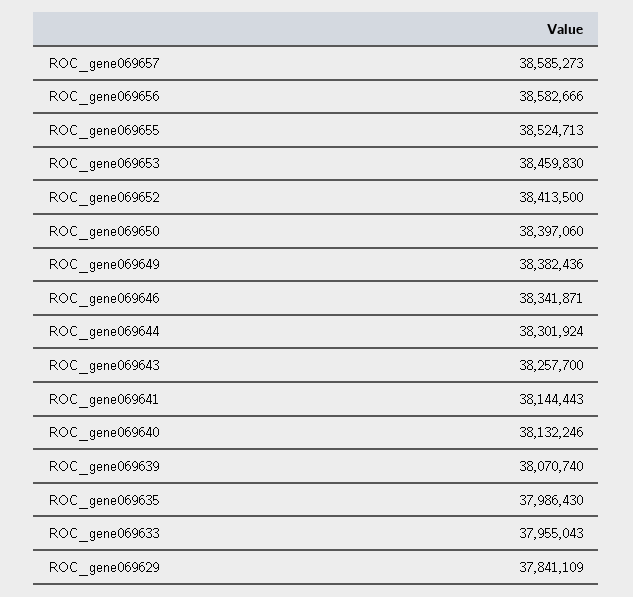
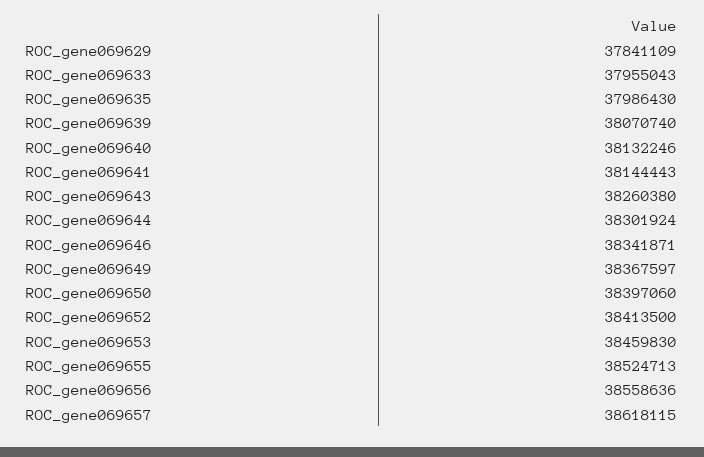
ROC_gene069657: 38585273 -> 38618115
ROC_gene069656: 38582666 -> 38558636
ROC_gene069649: 38382436 -> 38367597
ROC_gene069643: 38257700 -> 38260380

